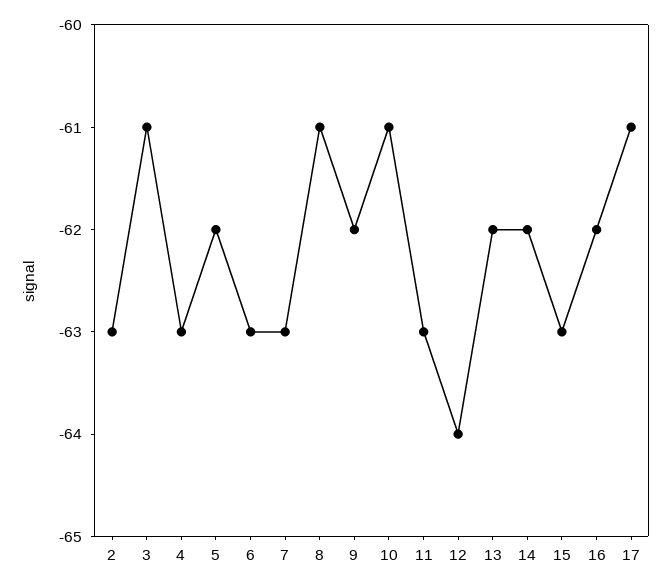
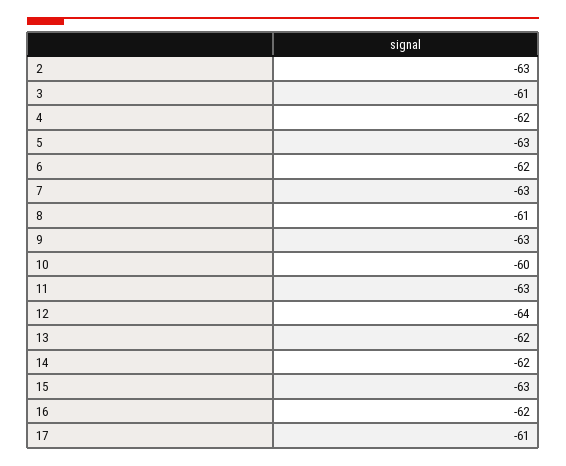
4: -63 -> -62
5: -62 -> -63
6: -63 -> -62
9: -62 -> -63
10: -61 -> -60

